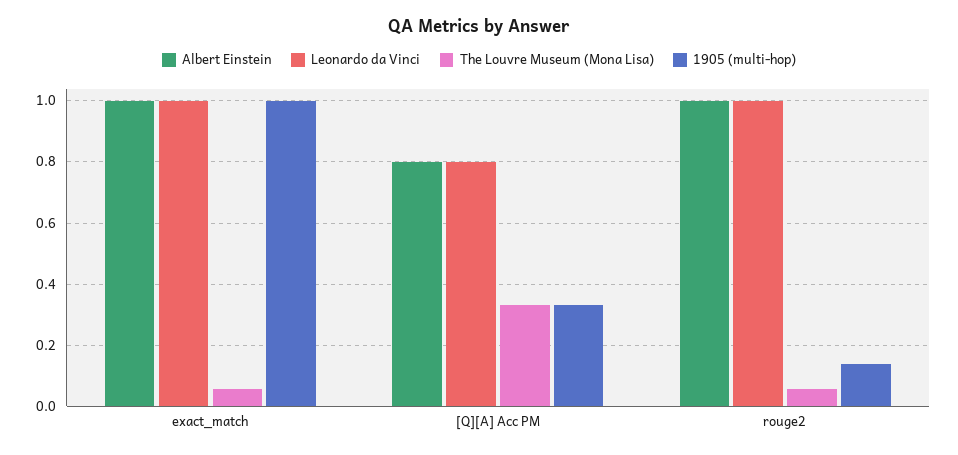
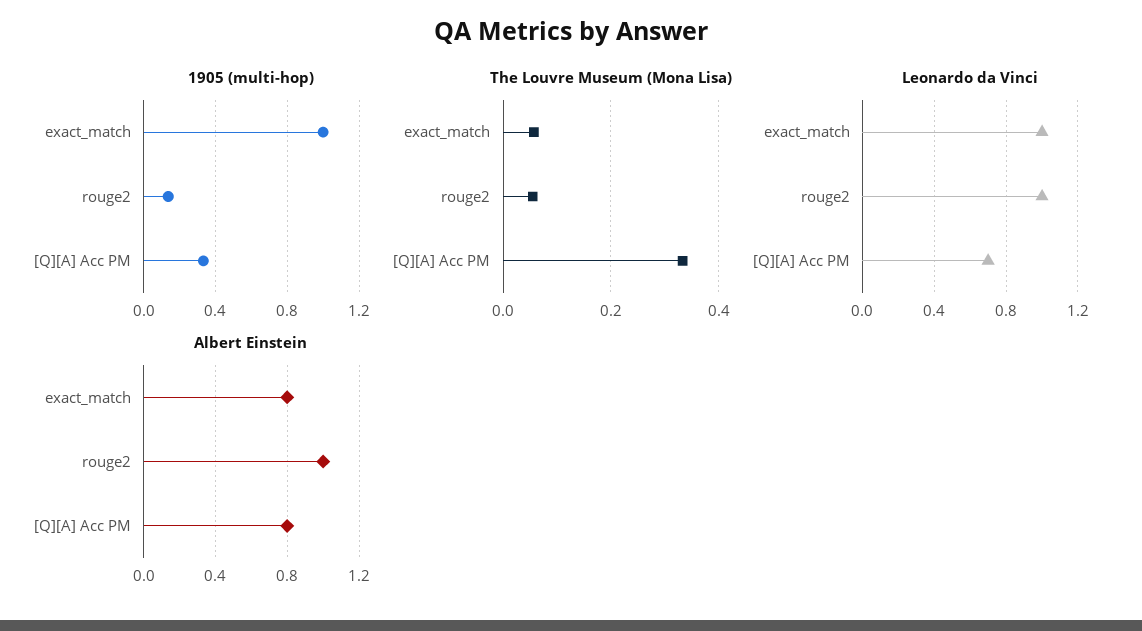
Albert Einstein, exact_match: 1 -> 0.8
Leonardo da Vinci, [Q][A] Acc PM: 0.8 -> 0.7

